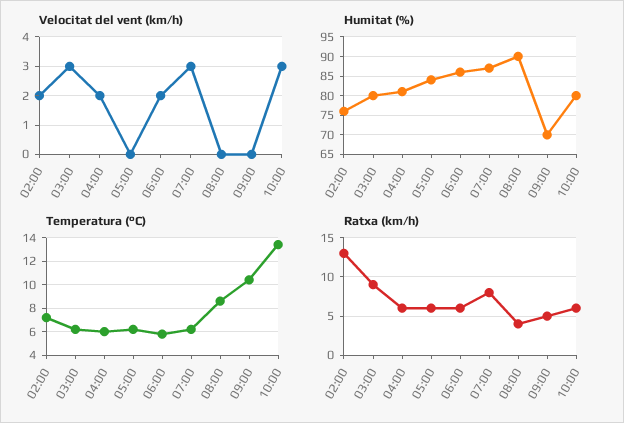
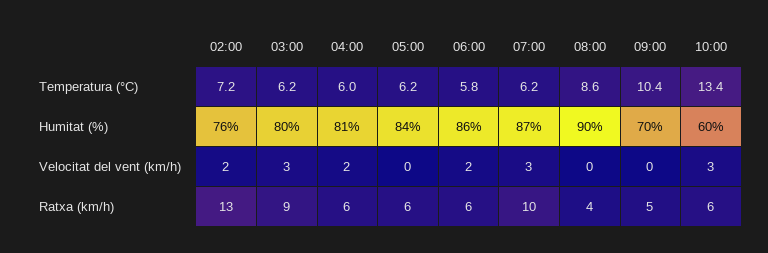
Humitat (%), 10:00: 80 -> 60
Ratxa (km/h), 07:00: 8 -> 10

